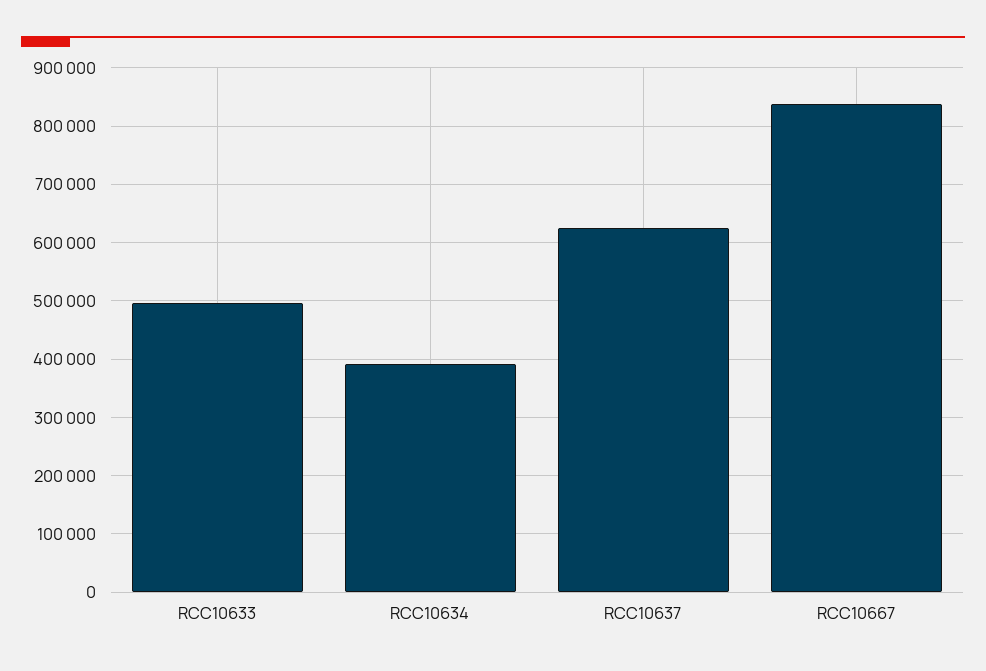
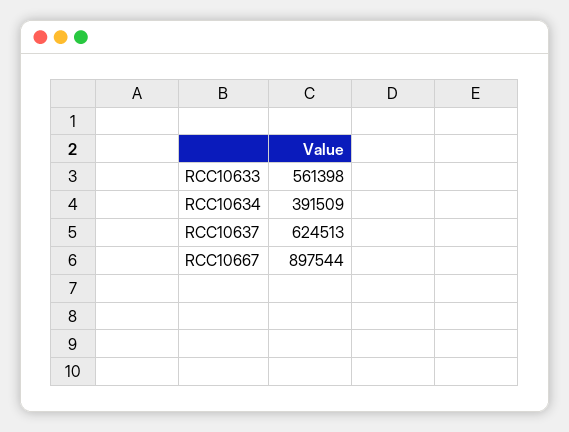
RCC10633: 500000 -> 561398
RCC10667: 840000 -> 897544

